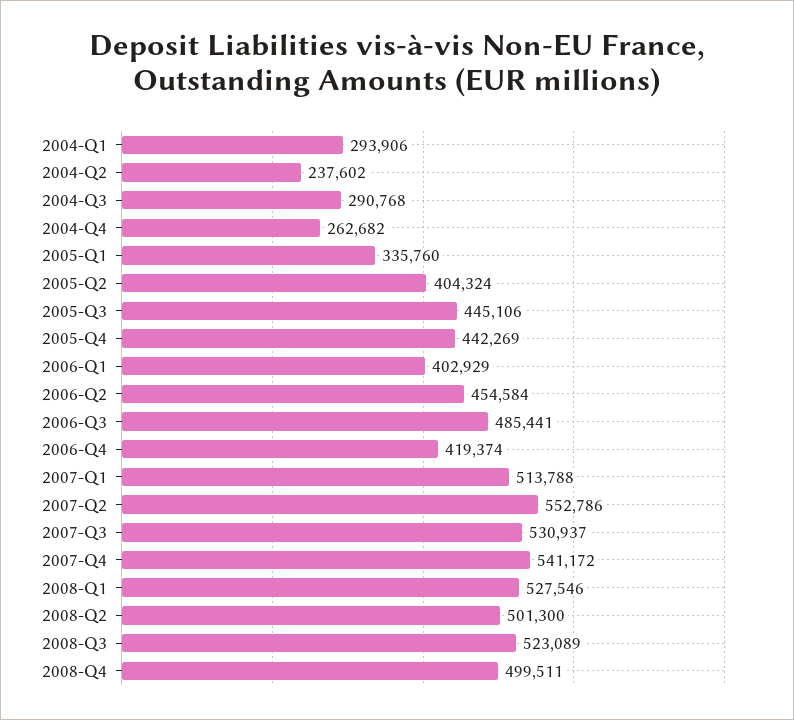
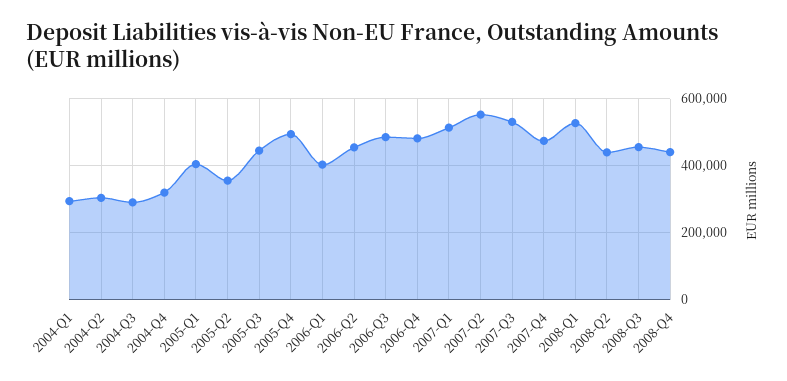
2004-Q2: 237602 -> 300000
2004-Q4: 262682 -> 320000
2005-Q1: 335760 -> 400000
2005-Q2: 404324 -> 360000
2005-Q4: 442269 -> 500000
2006-Q4: 419374 -> 480000
2007-Q4: 541172 -> 480000
2008-Q2: 501300 -> 440000
2008-Q3: 523089 -> 460000
2008-Q4: 499511 -> 440000

